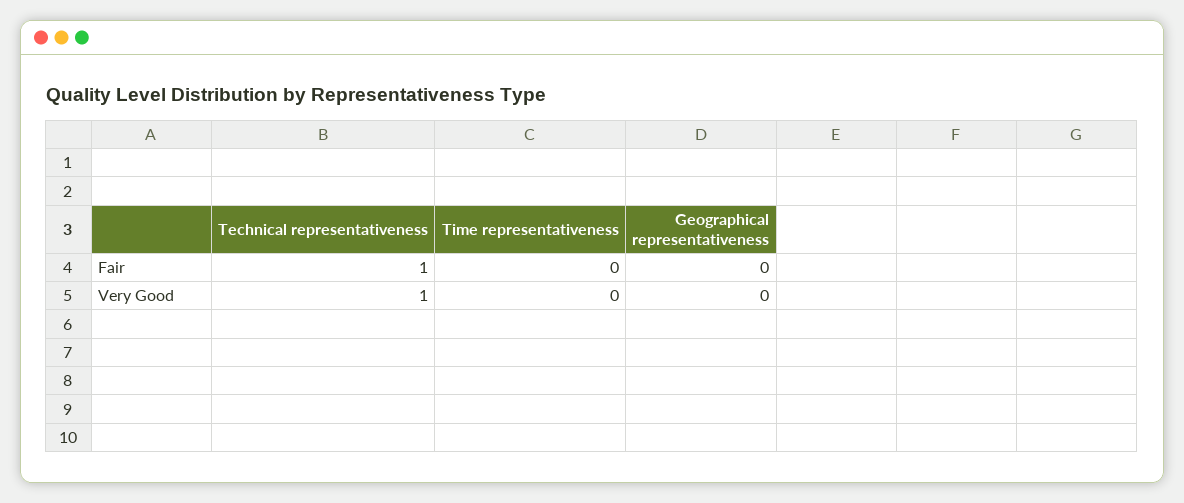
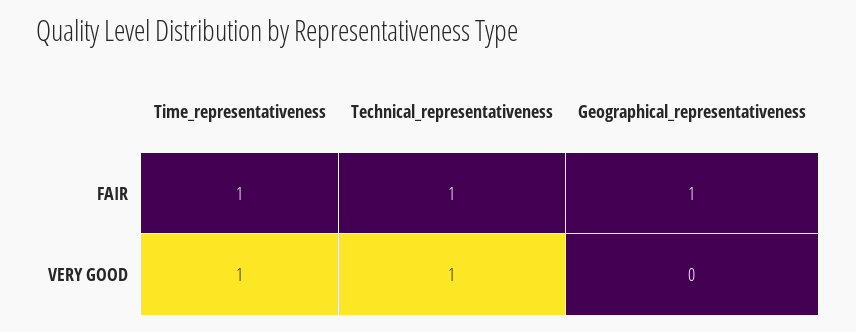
Time representativeness, Fair: 0 -> 1
Geographical representativeness, Fair: 0 -> 1
Time representativeness, Very Good: 0 -> 1

